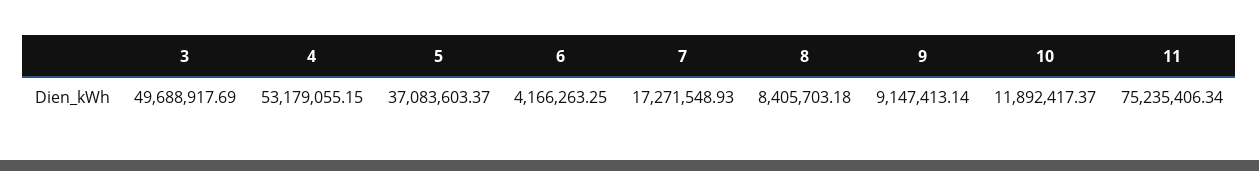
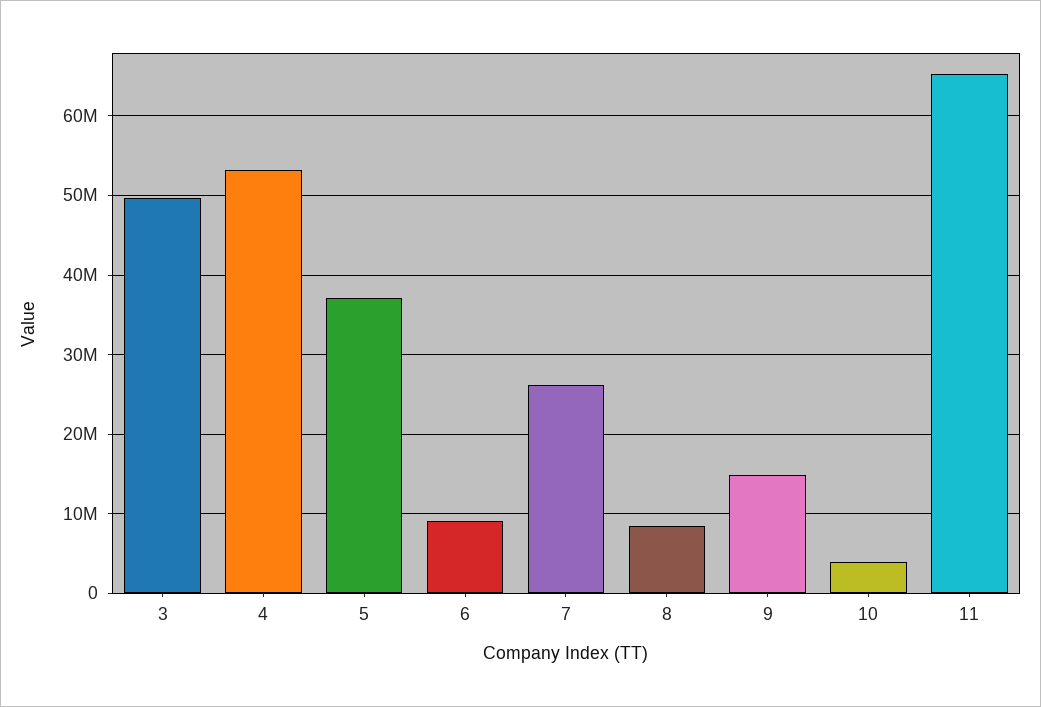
6: 4166263.25 -> 9000000
7: 17271548.93 -> 26000000
9: 9147413.14 -> 15000000
10: 11892417.37 -> 4000000
11: 75235406.34 -> 65000000

